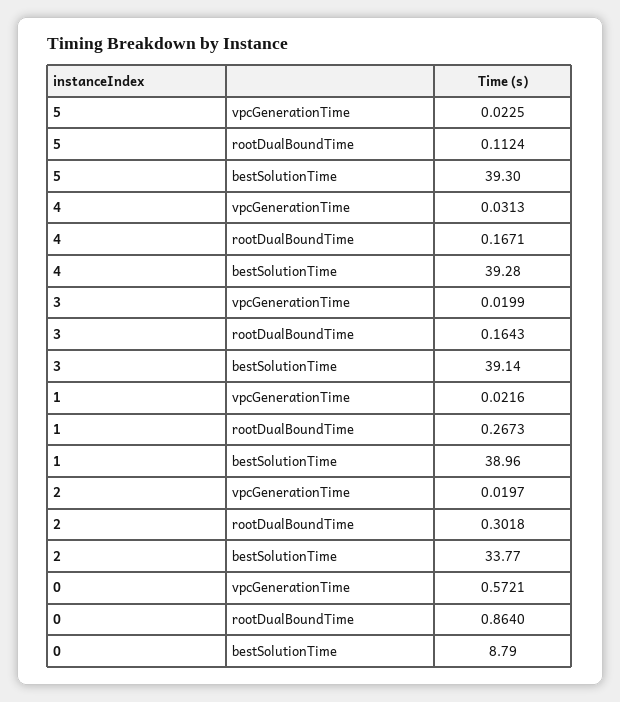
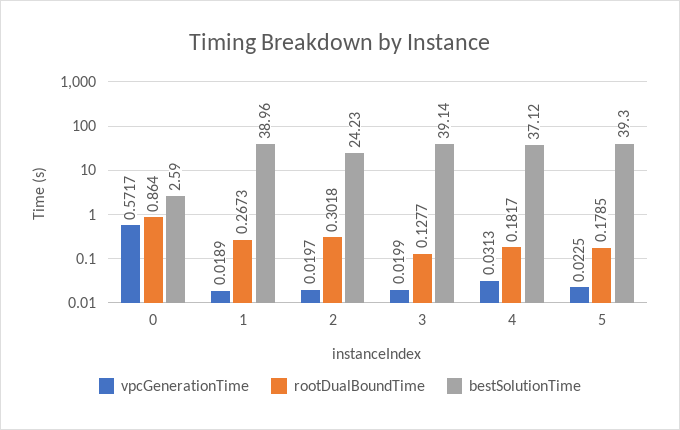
rootDualBoundTime, 5: 0.1124 -> 0.1785
rootDualBoundTime, 4: 0.1671 -> 0.1817
bestSolutionTime, 4: 39.28 -> 37.12
rootDualBoundTime, 3: 0.1643 -> 0.1277
vpcGenerationTime, 1: 0.0216 -> 0.0189
bestSolutionTime, 2: 33.77 -> 24.23
vpcGenerationTime, 0: 0.5721 -> 0.5717
bestSolutionTime, 0: 8.79 -> 2.59

